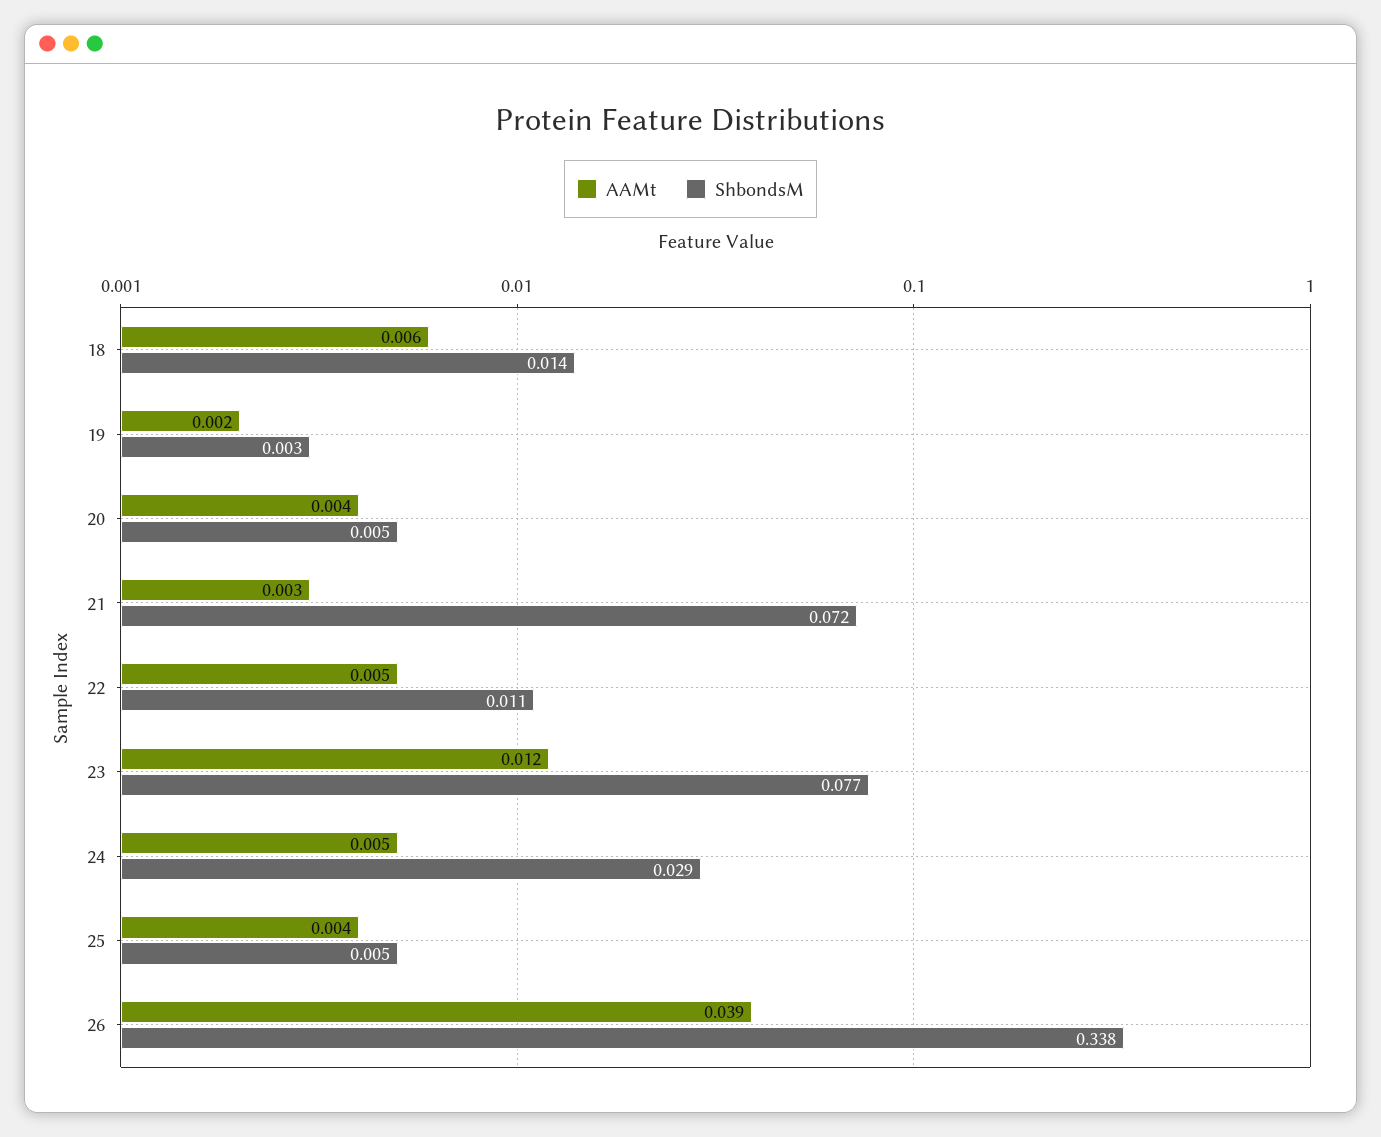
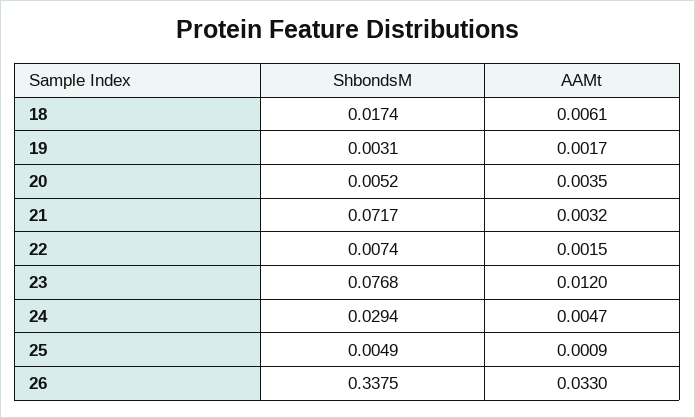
ShbondsM, 18: 0.014 -> 0.0174
AAMt, 22: 0.005 -> 0.0015
ShbondsM, 22: 0.011 -> 0.0074
AAMt, 25: 0.004 -> 0.0009
AAMt, 26: 0.039 -> 0.033

